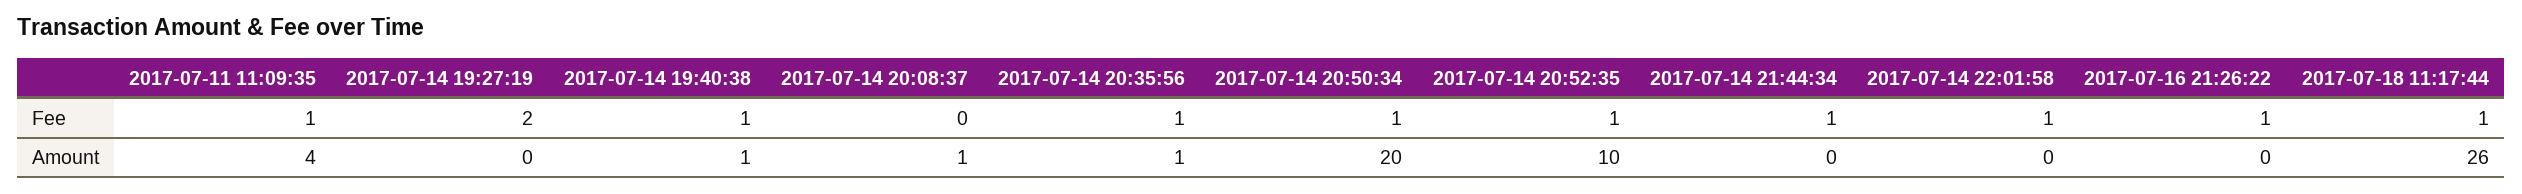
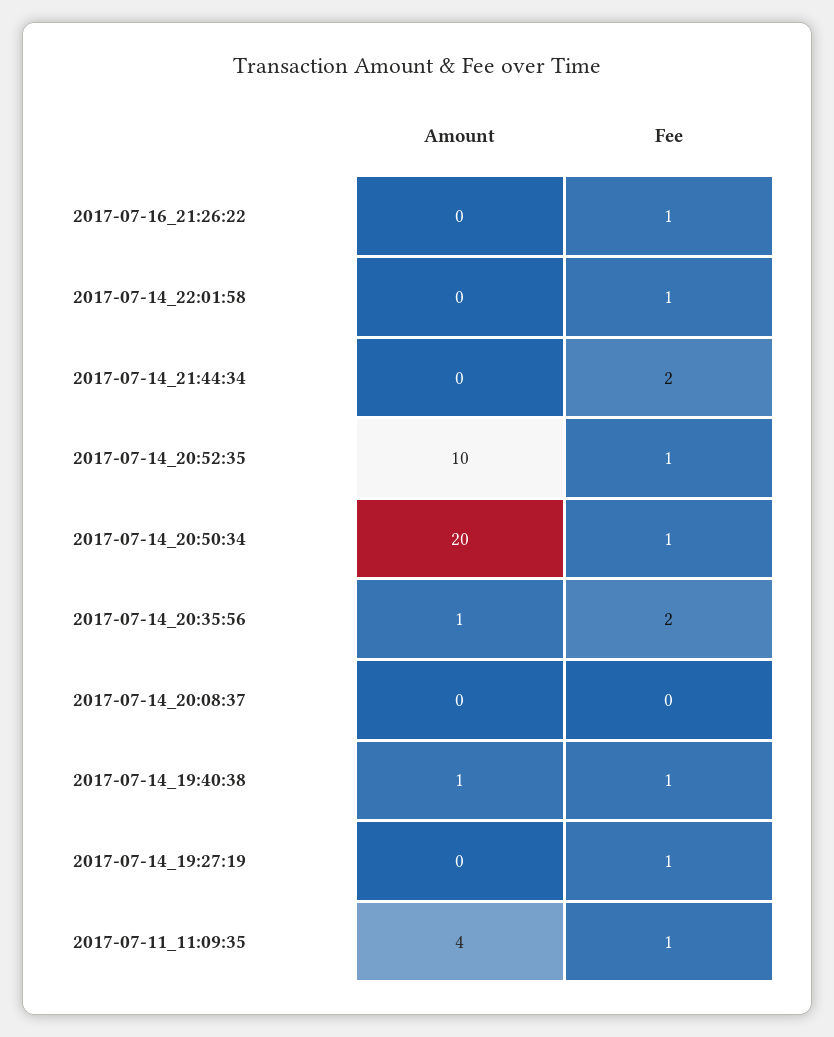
2017-07-14 19:27:19, Fee: 2 -> 1
2017-07-14 20:35:56, Fee: 1 -> 2
2017-07-14 21:44:34, Fee: 1 -> 2
2017-07-18 11:17:44, Fee: 1 -> none
2017-07-14 20:08:37, Amount: 1 -> 0
2017-07-18 11:17:44, Amount: 26 -> none

